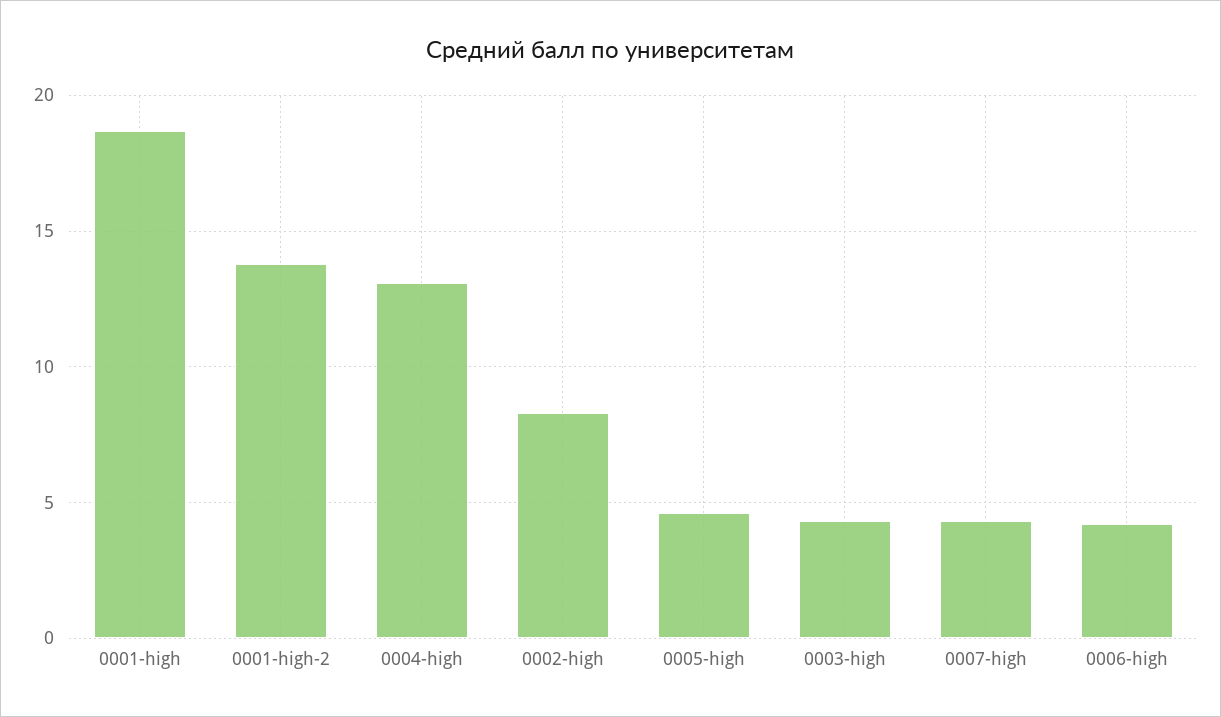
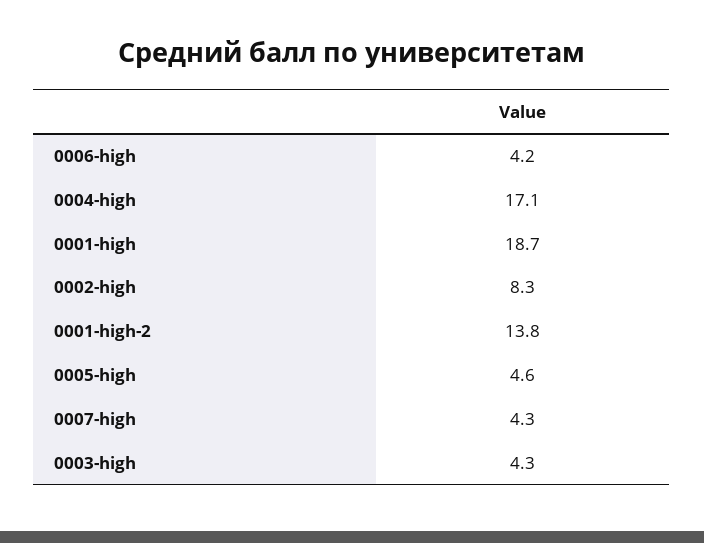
0004-high: 13 -> 17.1

